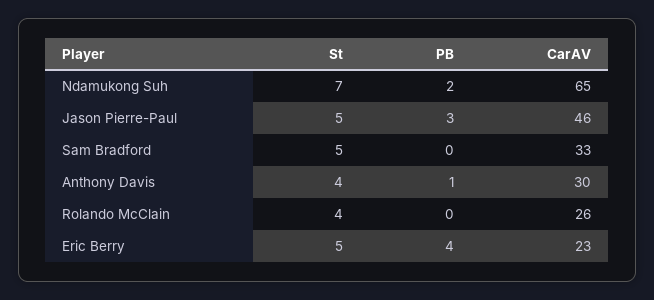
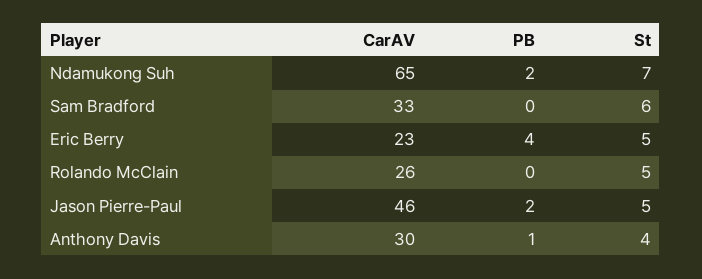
PB, Jason Pierre-Paul: 3 -> 2
St, Sam Bradford: 5 -> 6
St, Rolando McClain: 4 -> 5

